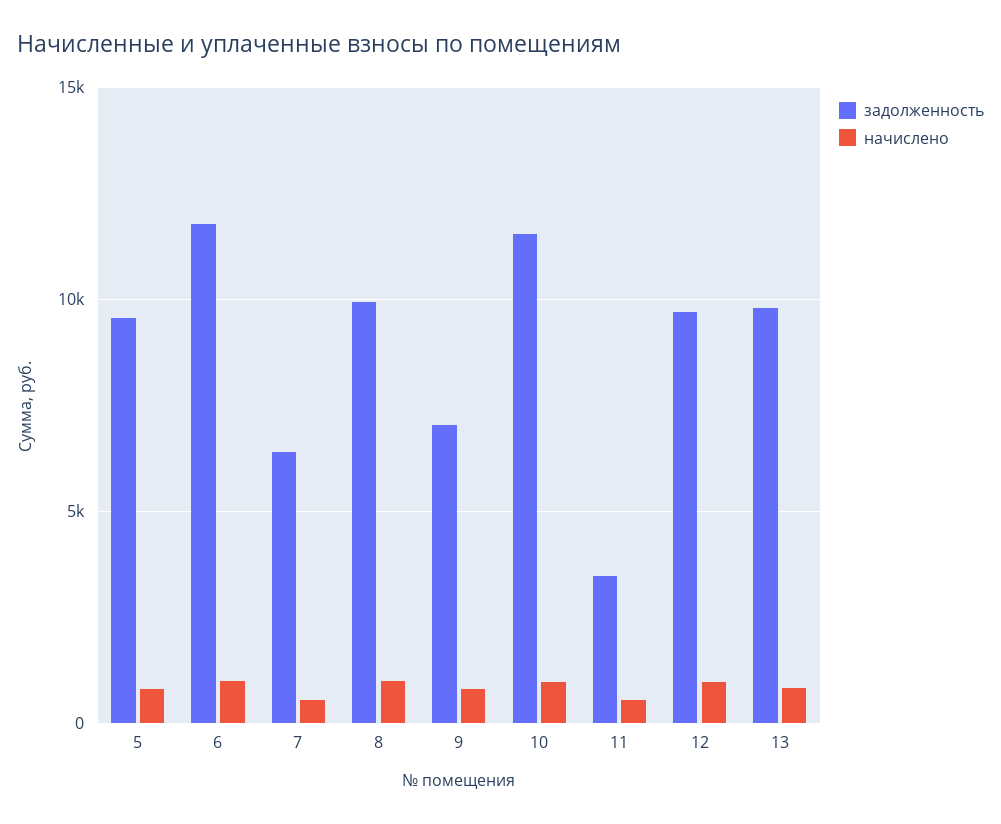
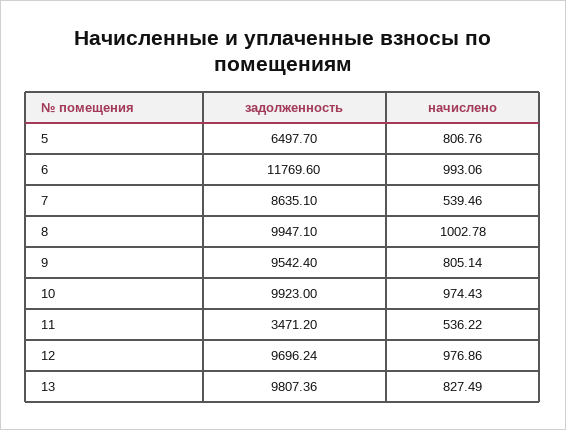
задолженность, 5: 9500 -> 6497.7
задолженность, 7: 6500 -> 8635.1
задолженность, 9: 7000 -> 9542.4
задолженность, 10: 11500 -> 9923

